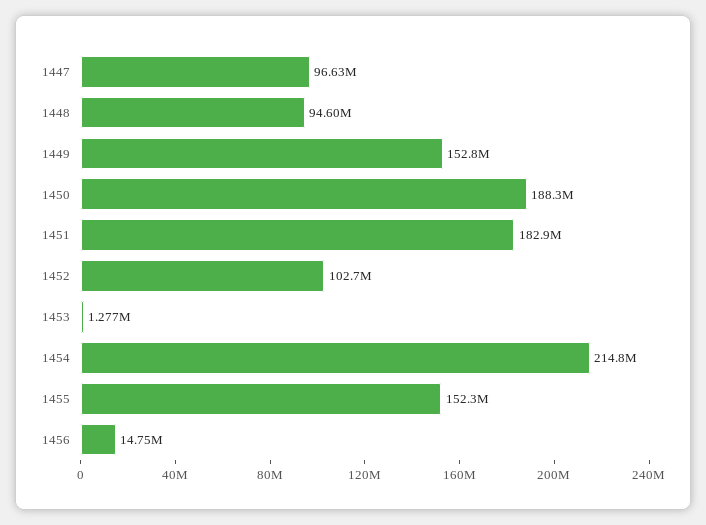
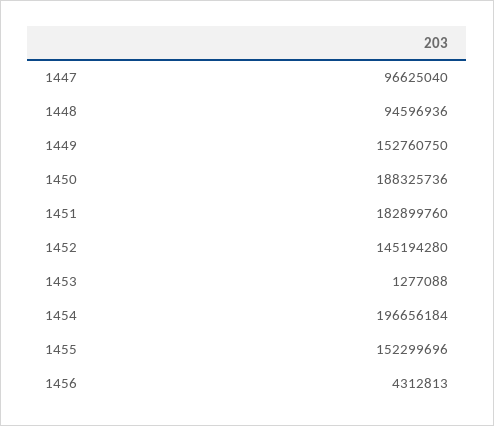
1452: 102700000 -> 145194280
1454: 214800000 -> 196656184
1456: 14750000 -> 4312813

